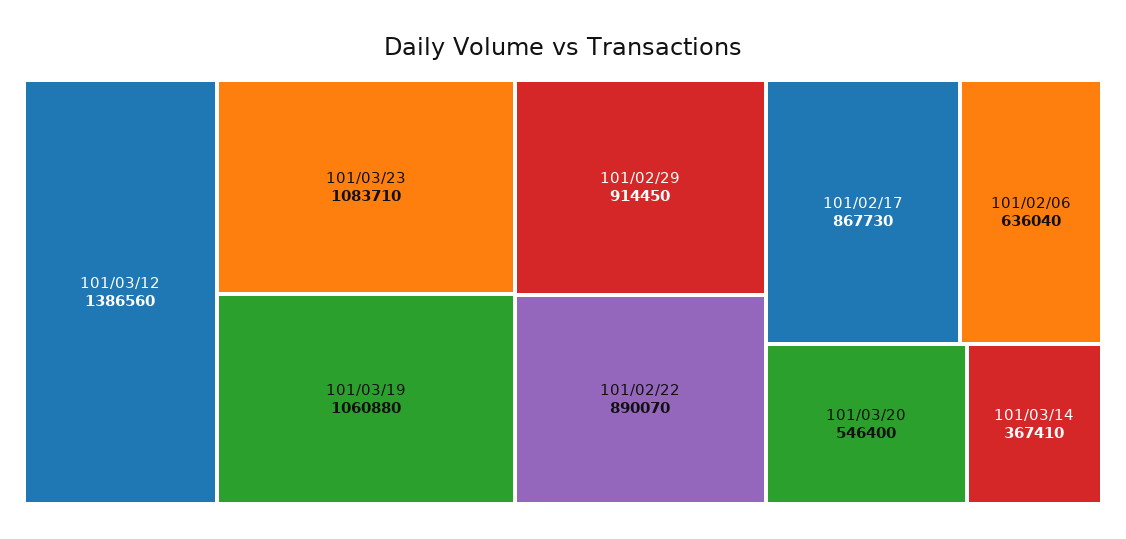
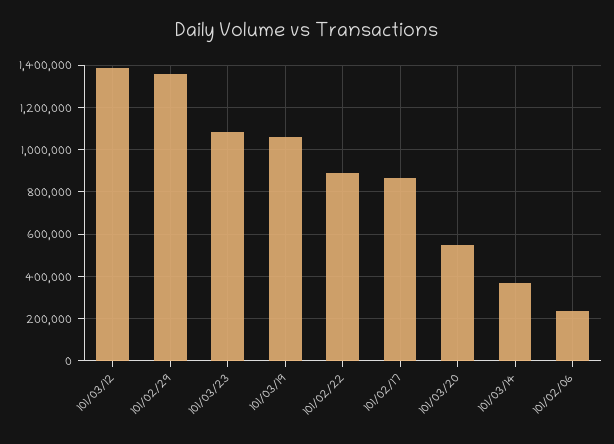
101/02/29: 914450 -> 1350000
101/02/06: 636040 -> 250000

